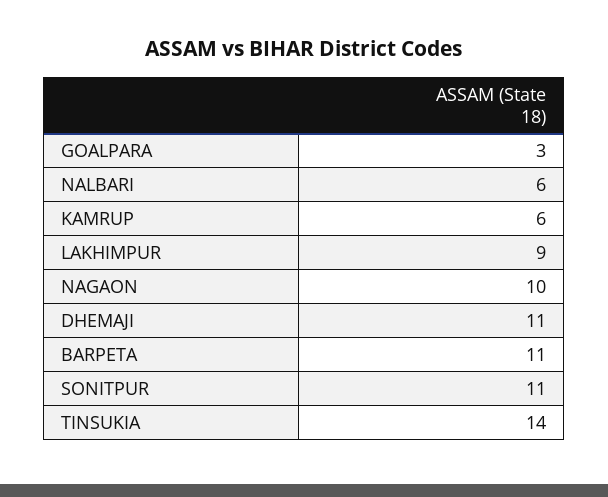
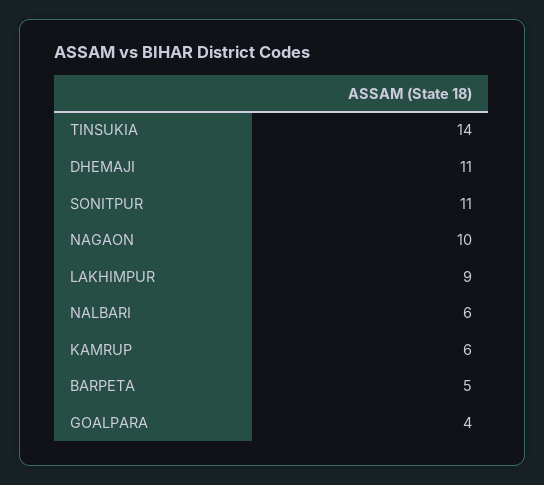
GOALPARA: 3 -> 4
BARPETA: 11 -> 5

